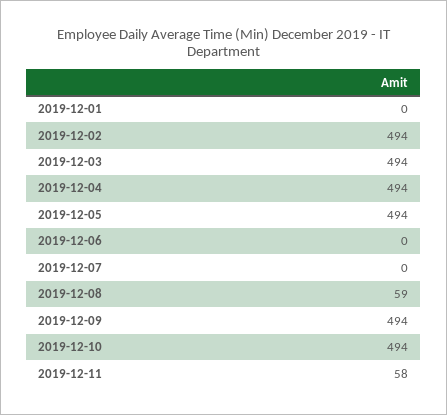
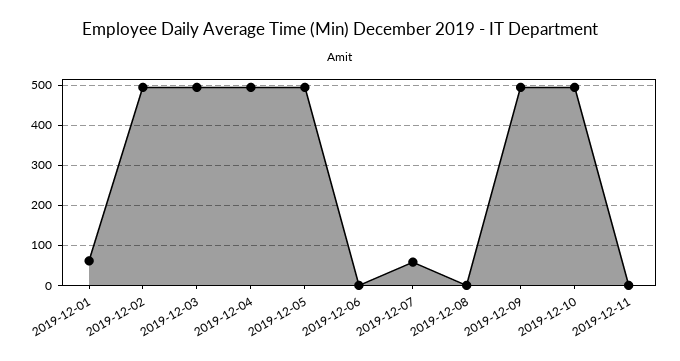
2019-12-01: 0 -> 60
2019-12-07: 0 -> 60
2019-12-08: 59 -> 0
2019-12-11: 58 -> 0

